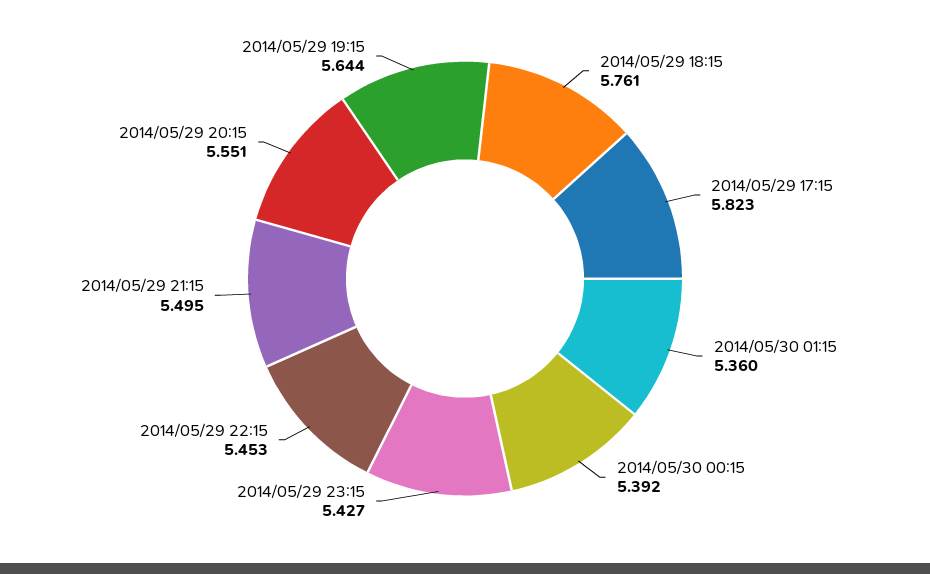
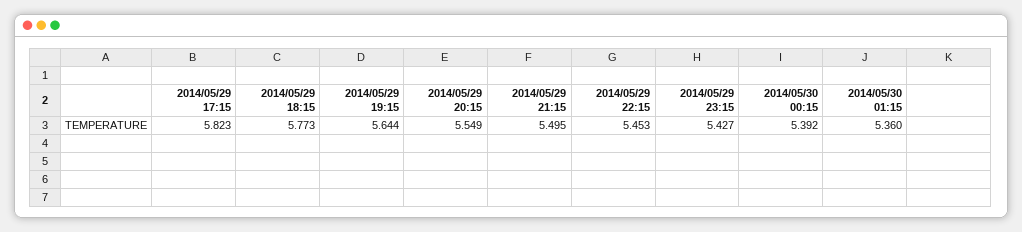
2014/05/29 18:15: 5.761 -> 5.773
2014/05/29 20:15: 5.551 -> 5.549

